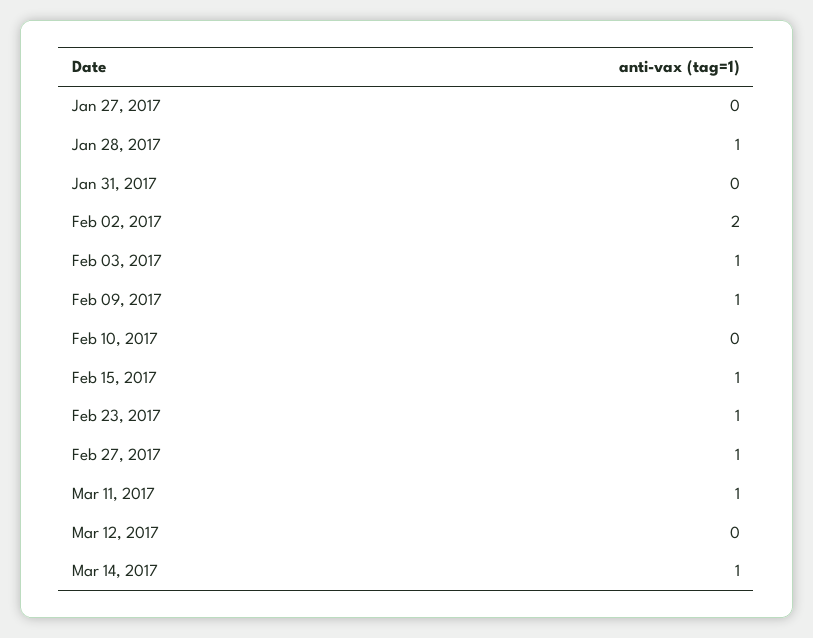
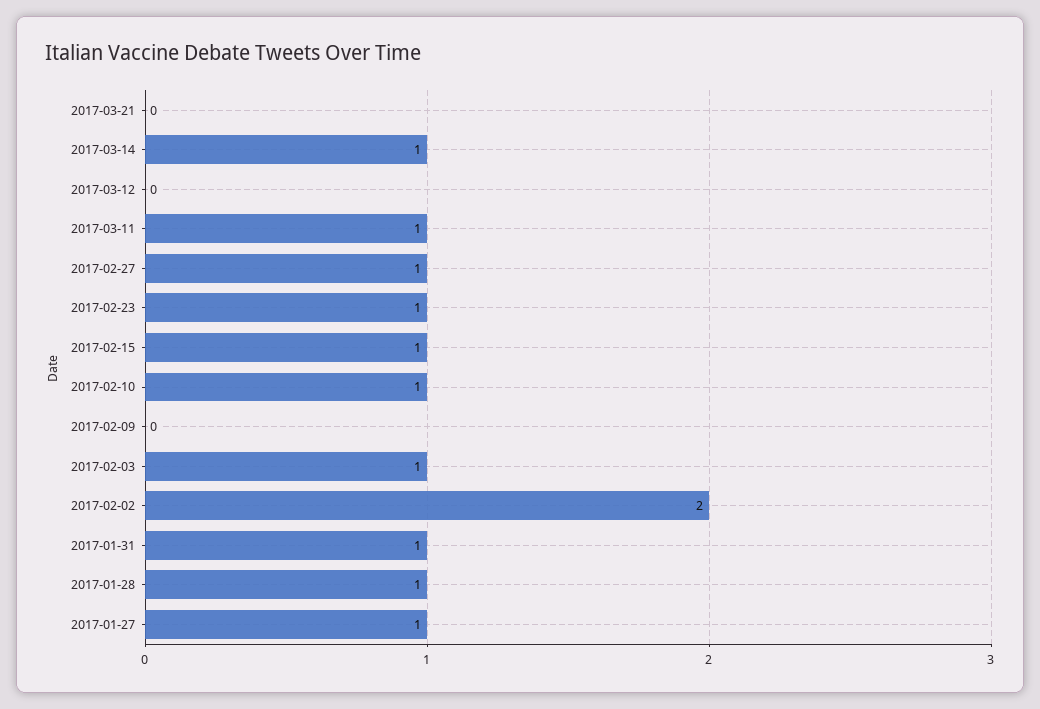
Jan 27, 2017: 0 -> 1
Jan 31, 2017: 0 -> 1
Feb 09, 2017: 1 -> 0
Feb 10, 2017: 0 -> 1
2017-03-21: none -> 0

